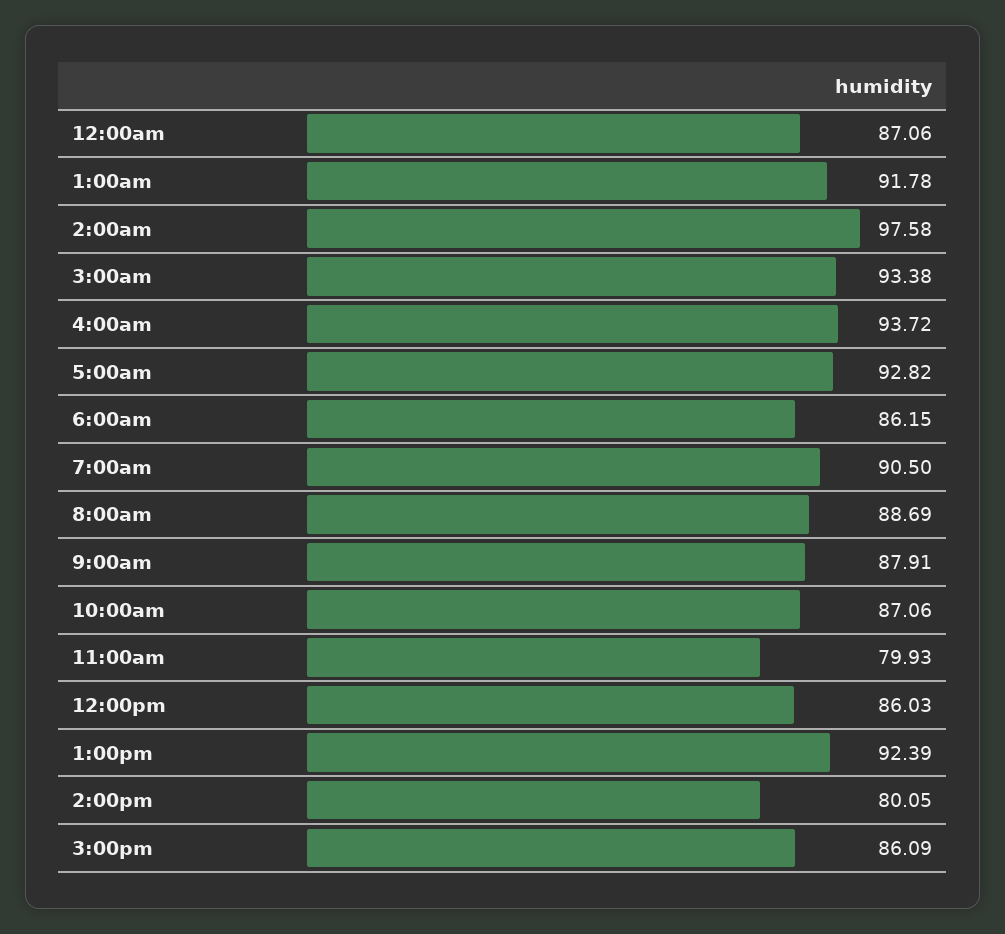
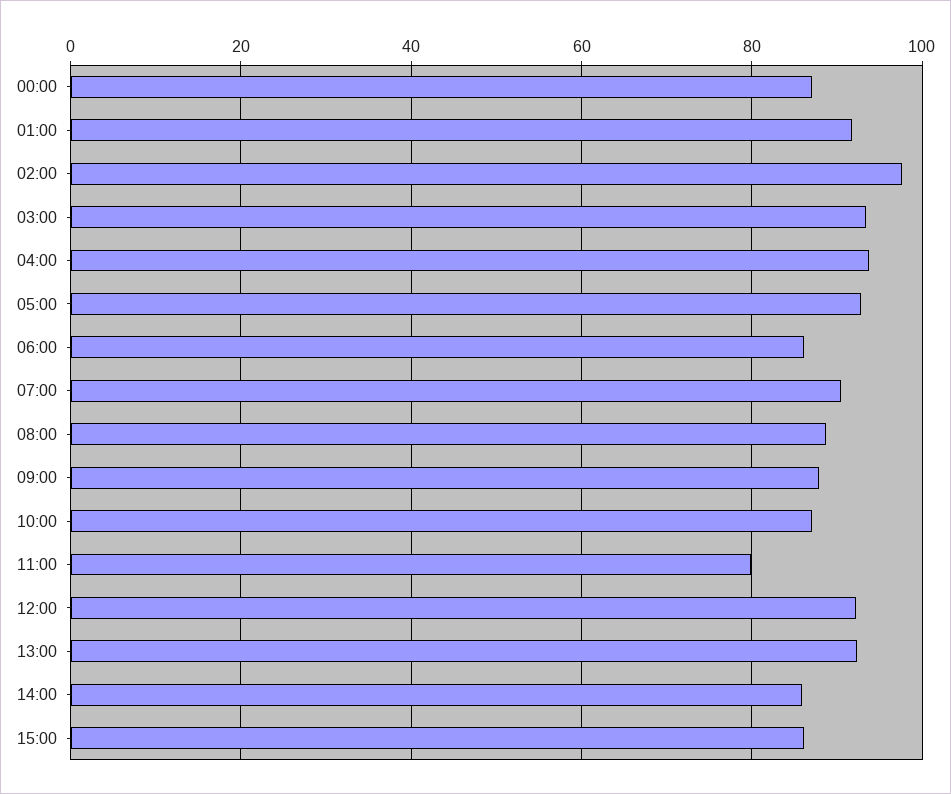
12:00pm: 86.03 -> 92
2:00pm: 80.05 -> 86

